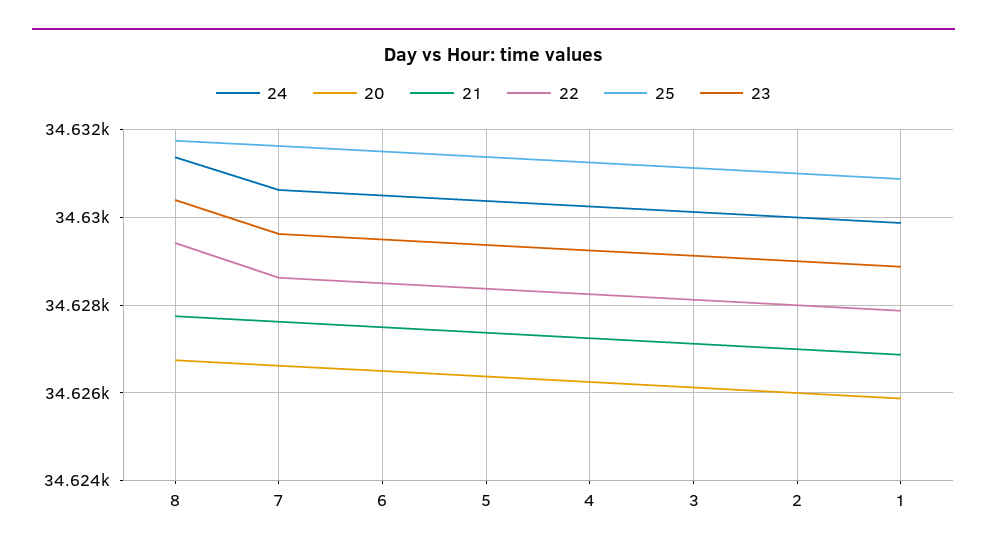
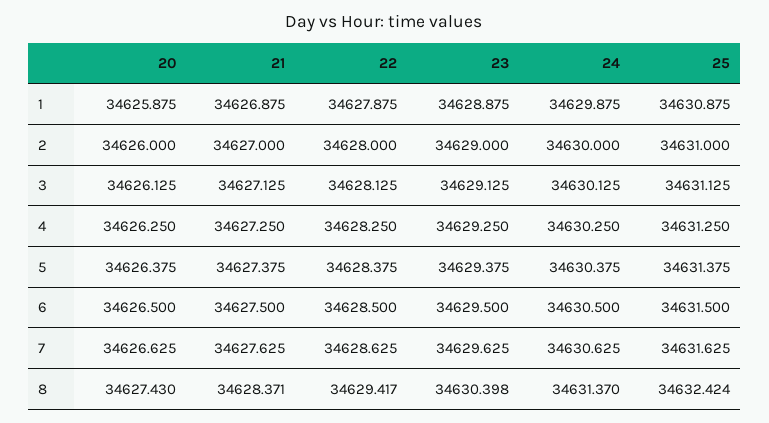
20, 8: 34626.8 -> 34627.43
21, 8: 34627.8 -> 34628.371
25, 8: 34631.8 -> 34632.424

